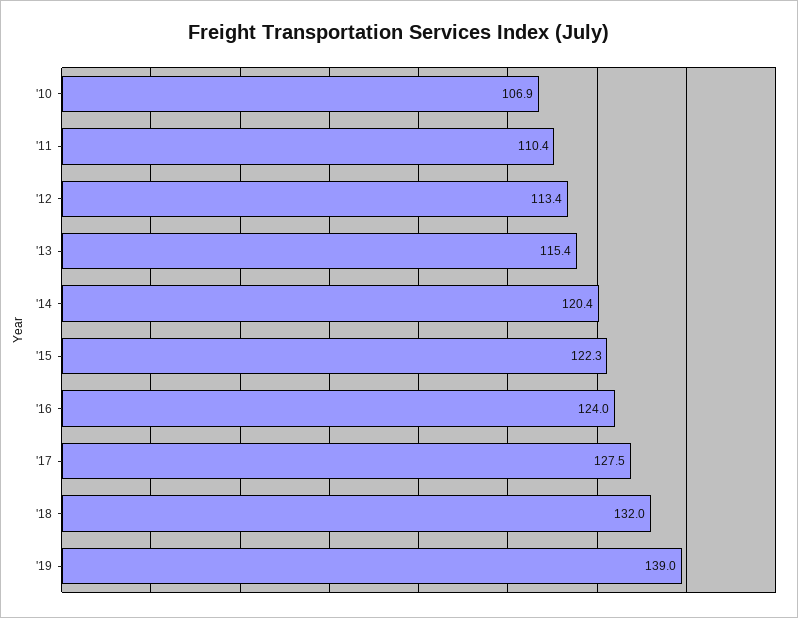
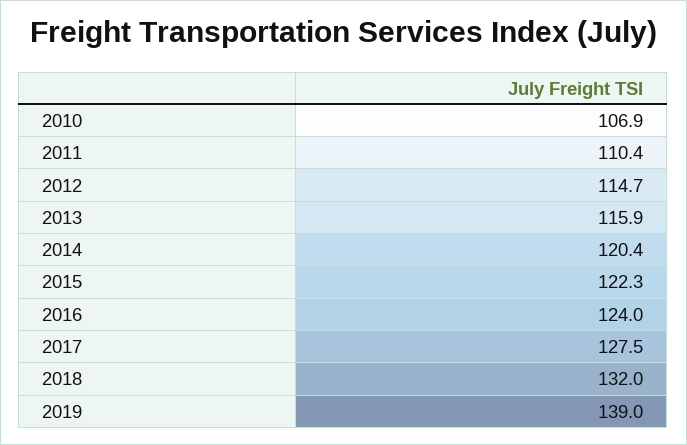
'12: 113.4 -> 114.7
'13: 115.4 -> 115.9

